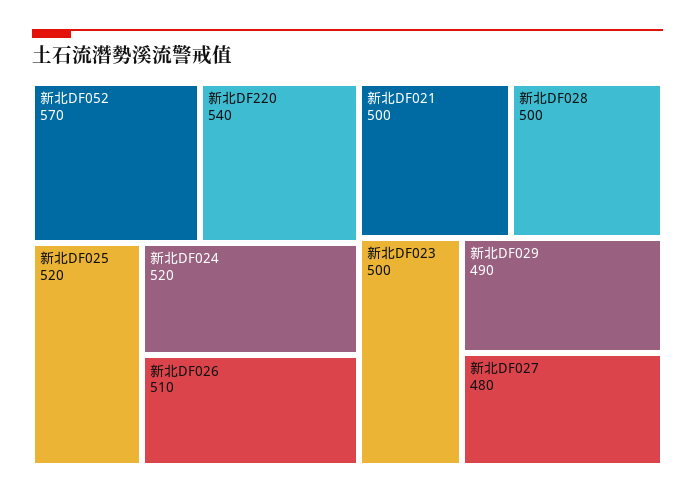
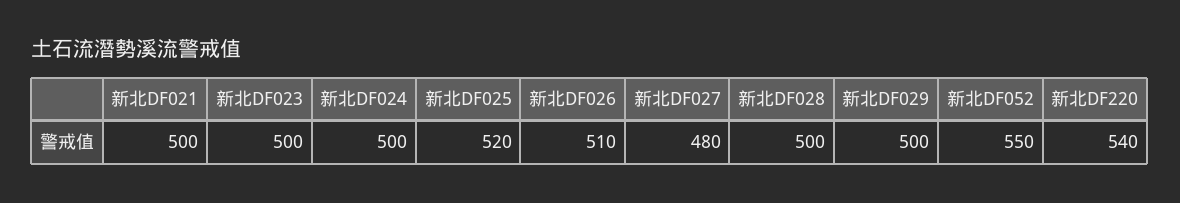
新北DF052: 570 -> 550
新北DF024: 520 -> 500
新北DF029: 490 -> 500

